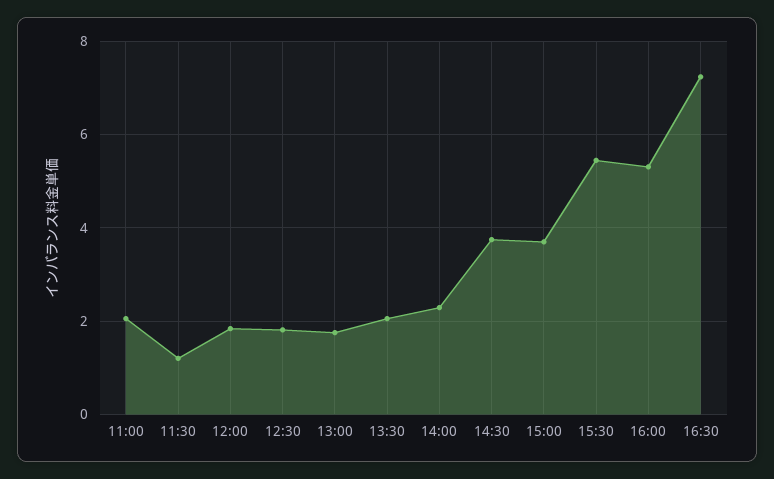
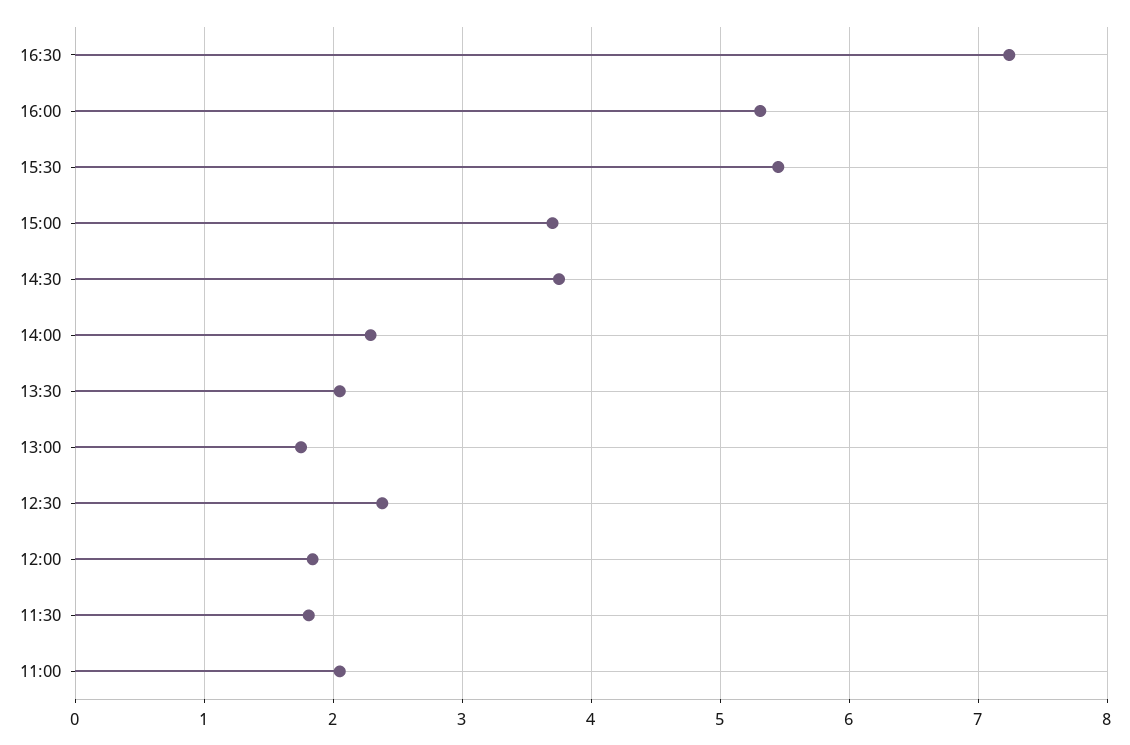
11:30: 1.2 -> 1.8
12:30: 1.8 -> 2.4

